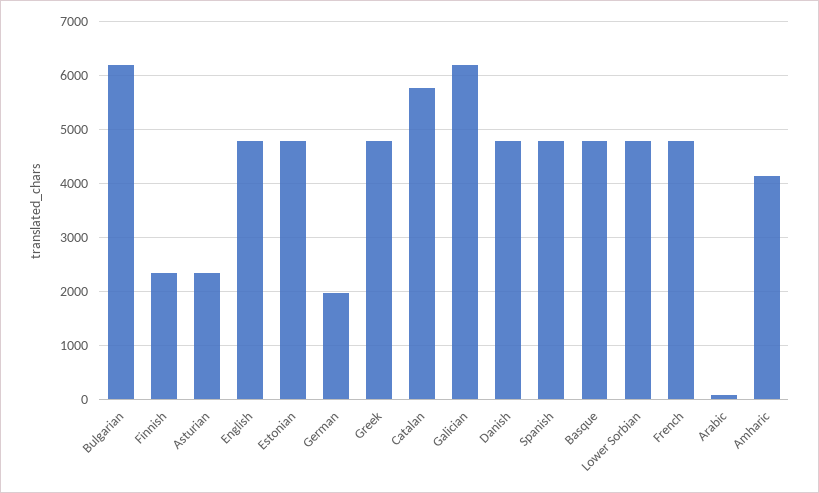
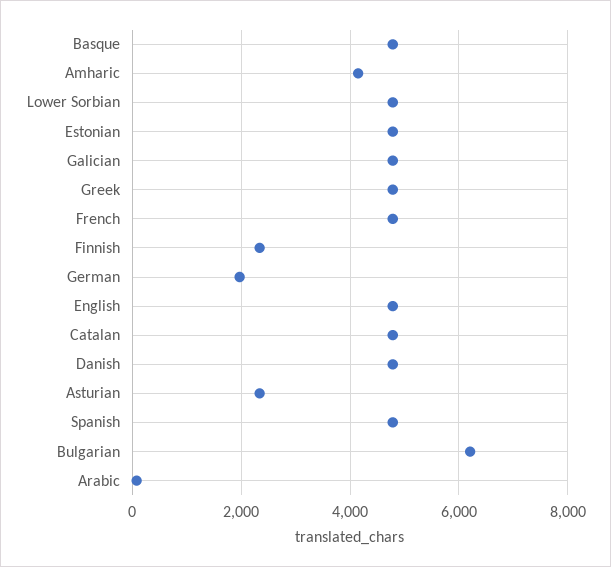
Catalan: 5800 -> 4800
Galician: 6200 -> 4800

